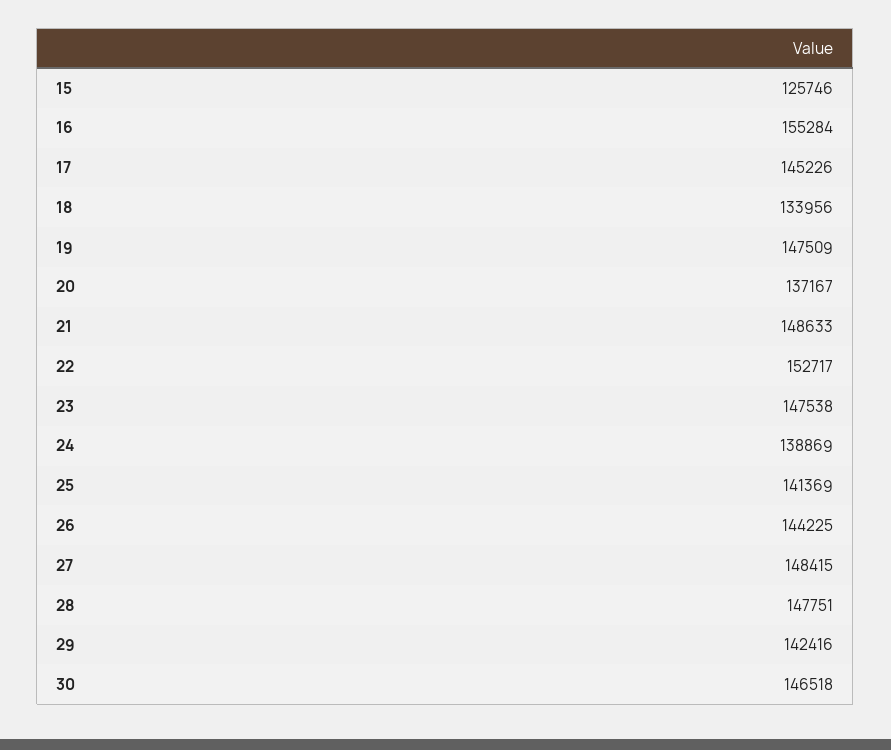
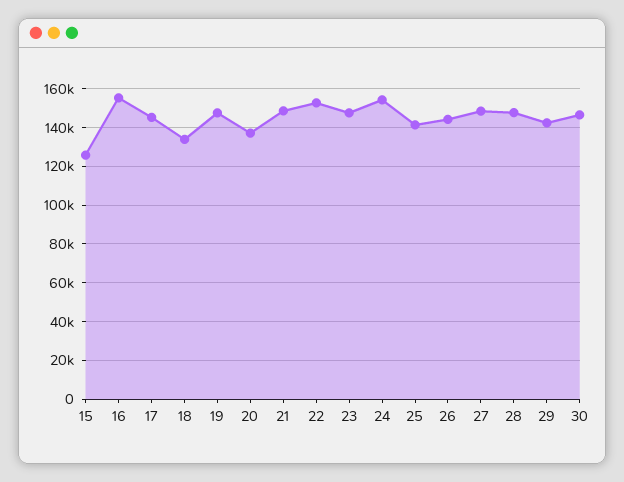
24: 138869 -> 155000

